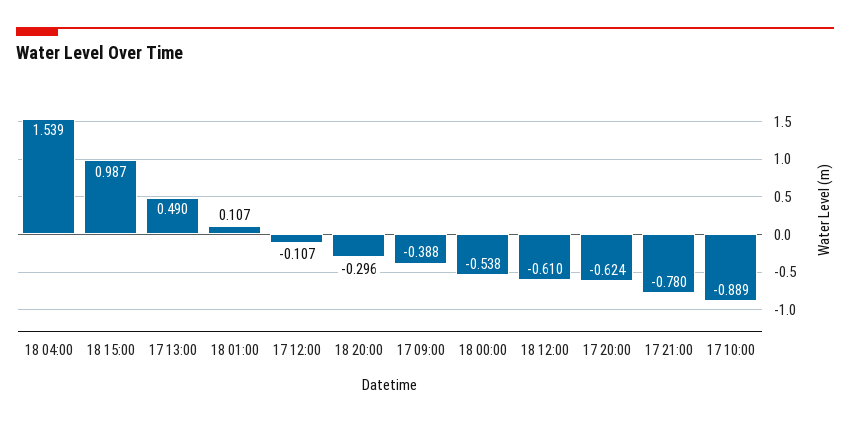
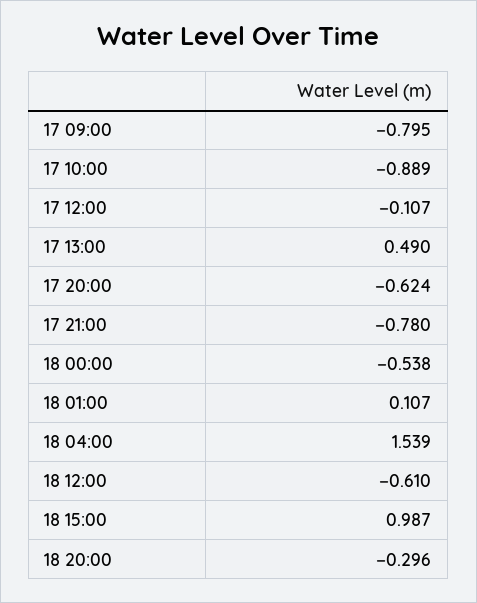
17 09:00: -0.388 -> -0.795

